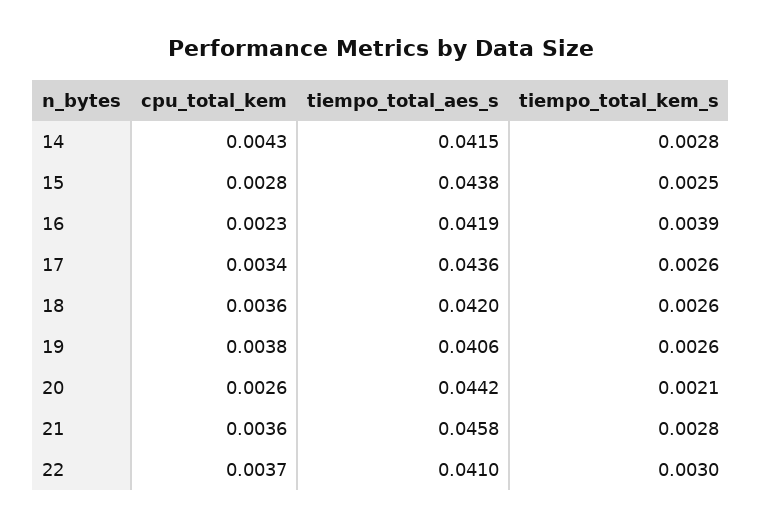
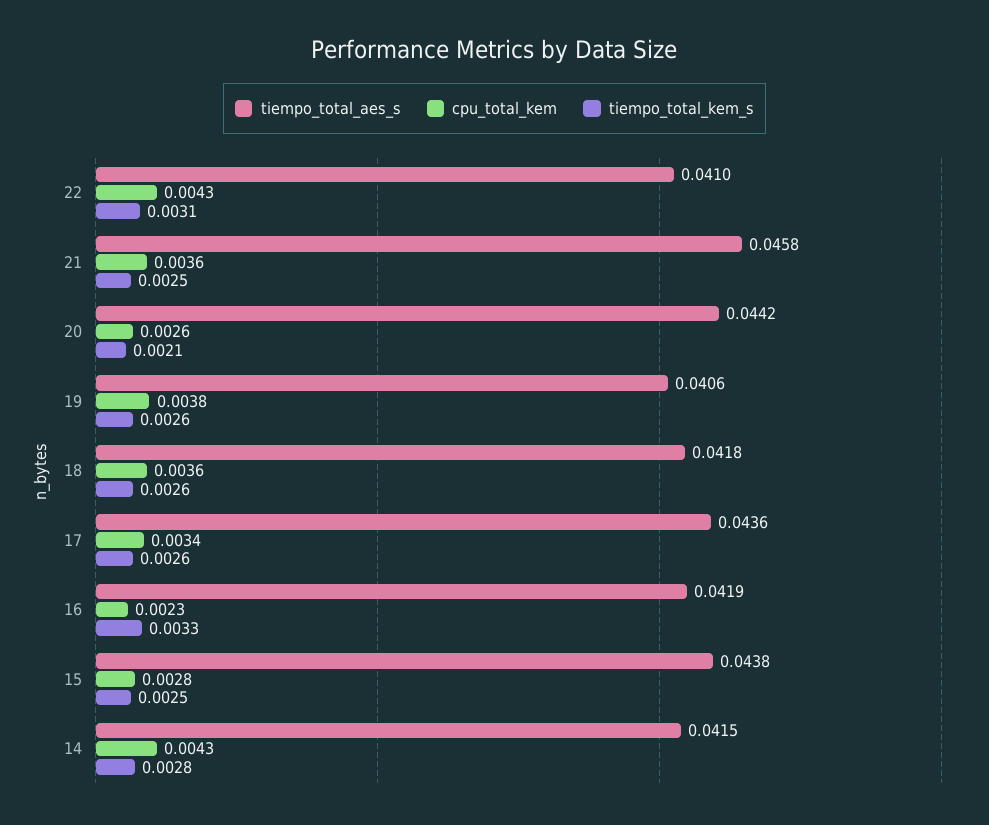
tiempo_total_kem_s, 16: 0.0039 -> 0.0033
tiempo_total_aes_s, 18: 0.042 -> 0.0418
tiempo_total_kem_s, 21: 0.0028 -> 0.0025
cpu_total_kem, 22: 0.0037 -> 0.0043
tiempo_total_kem_s, 22: 0.003 -> 0.0031

